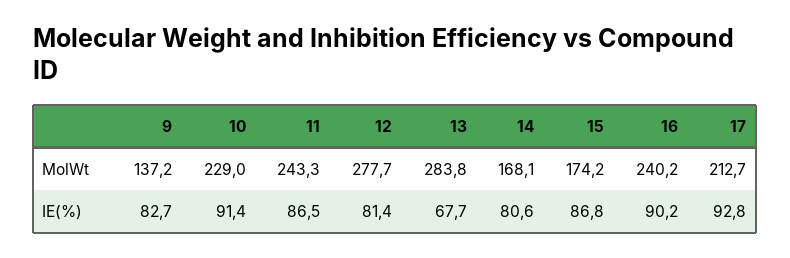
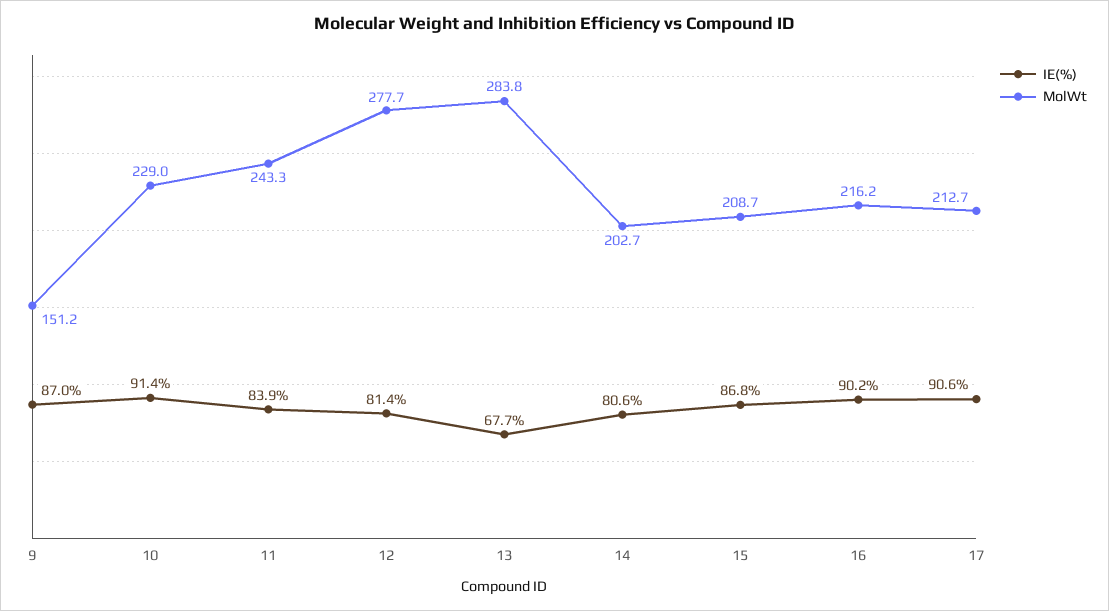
MolWt, 9: 137.2 -> 151.2
MolWt, 14: 168.1 -> 202.7
MolWt, 15: 174.2 -> 208.7
MolWt, 16: 240.2 -> 216.2
IE(%), 9: 82.7 -> 87
IE(%), 11: 86.5 -> 83.9
IE(%), 17: 92.8 -> 90.6

